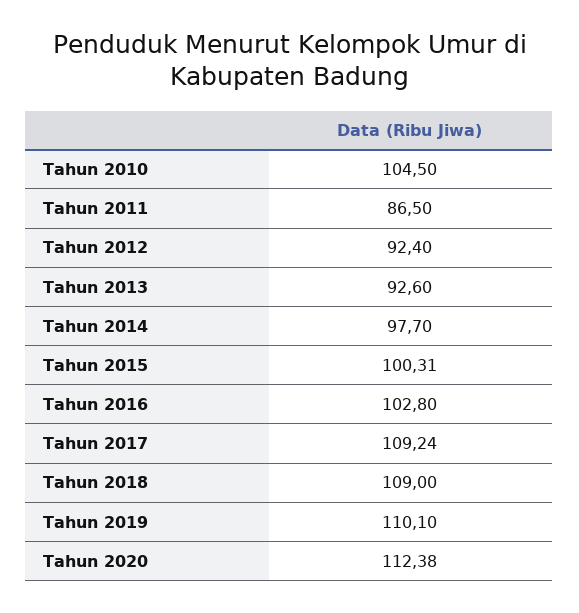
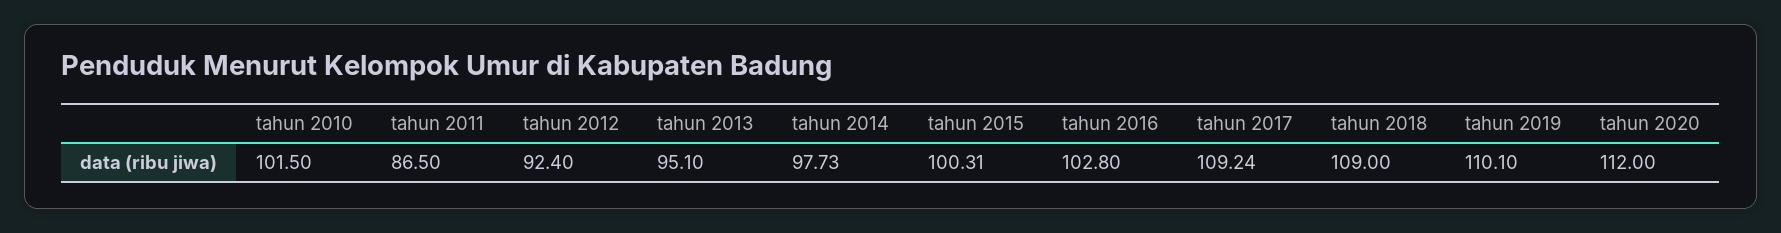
Tahun 2010: 104.5 -> 101.5
Tahun 2013: 92.6 -> 95.1
Tahun 2014: 97.7 -> 97.73
Tahun 2020: 112.38 -> 112

